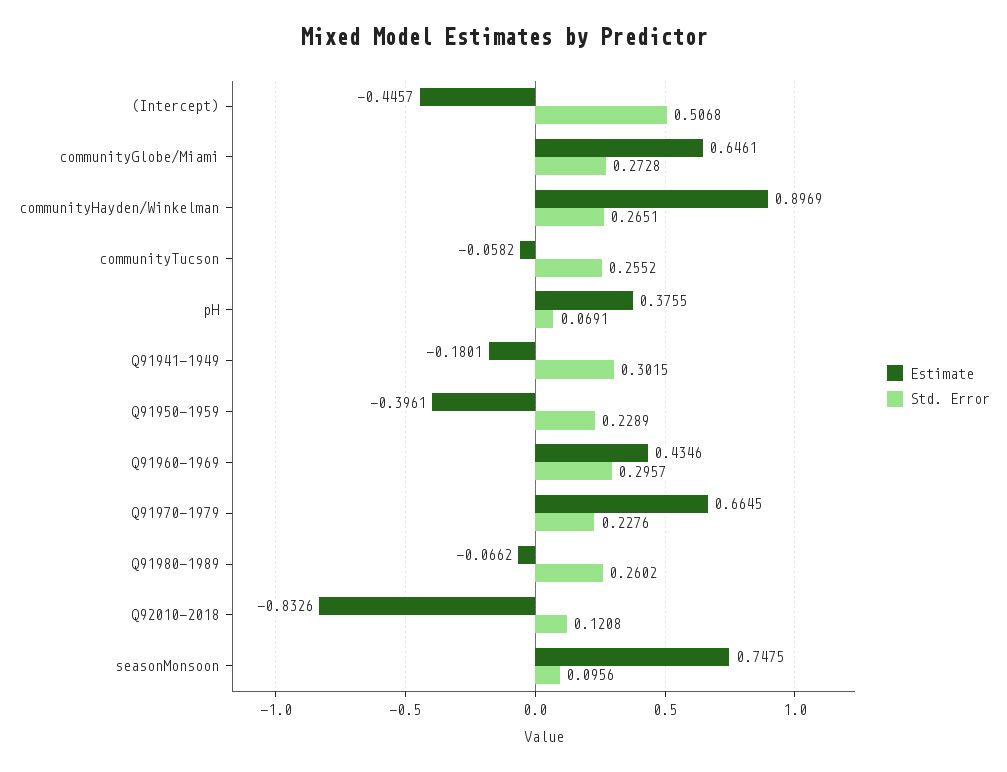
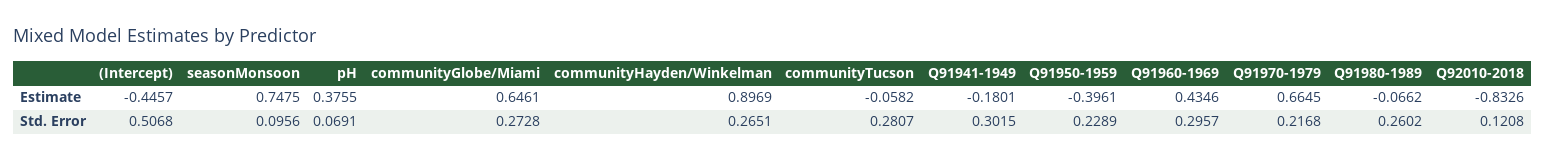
Std. Error, communityTucson: 0.2552 -> 0.2807
Std. Error, Q91970-1979: 0.2276 -> 0.2168

